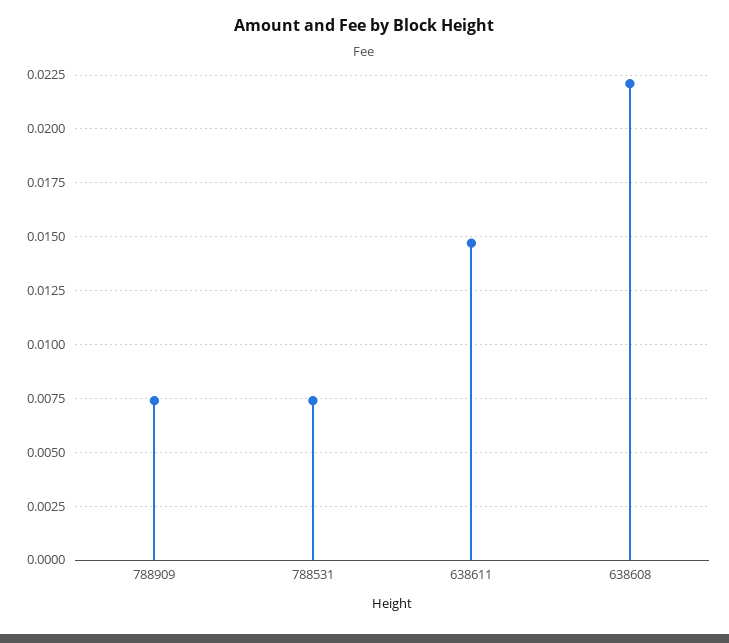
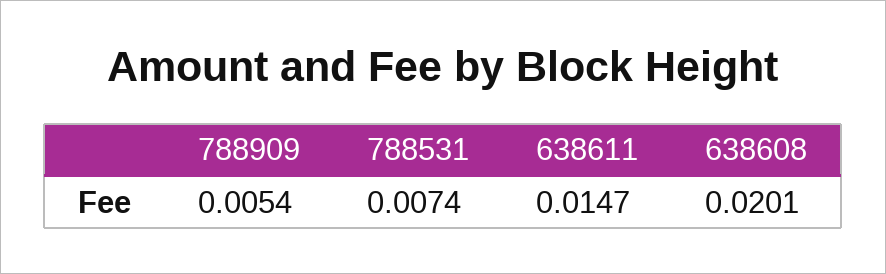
788909: 0.0075 -> 0.0054
638608: 0.022 -> 0.0201

